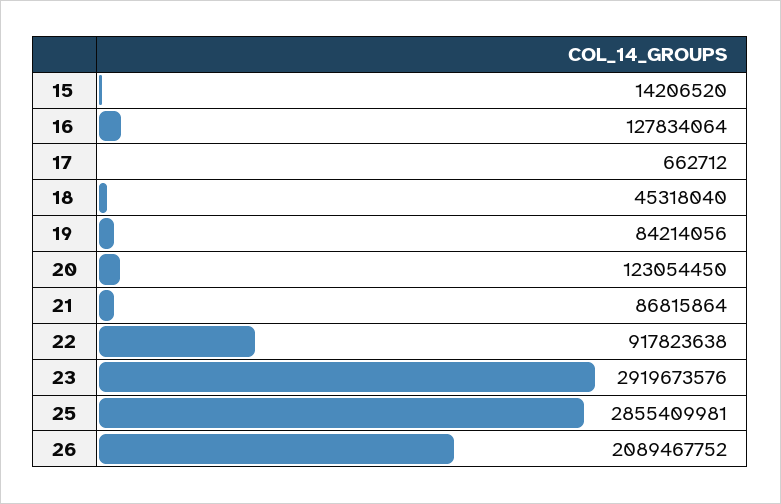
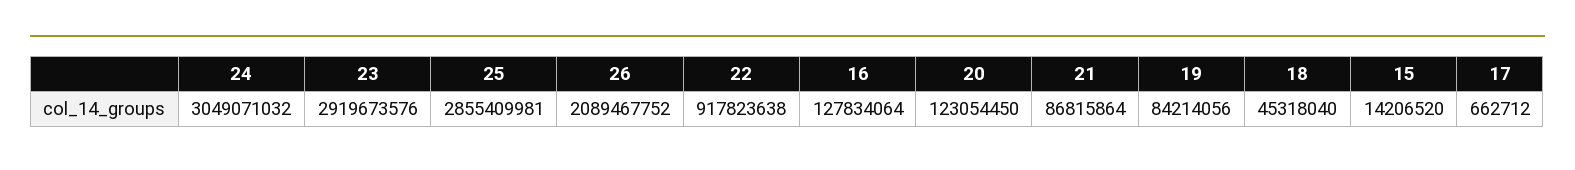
24: none -> 3049071032

